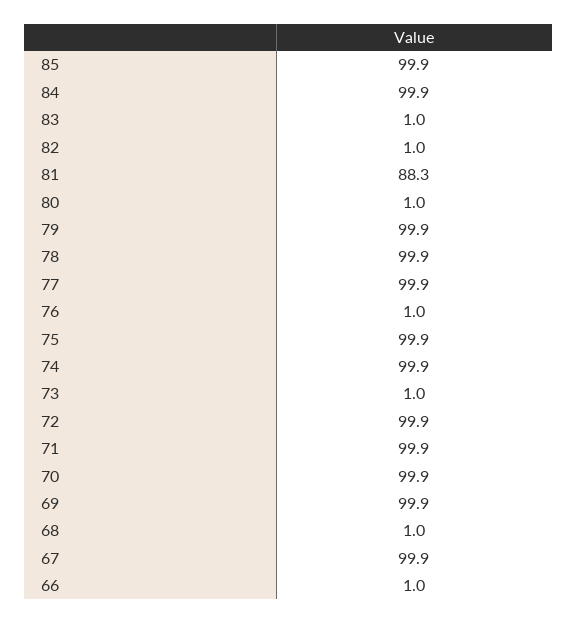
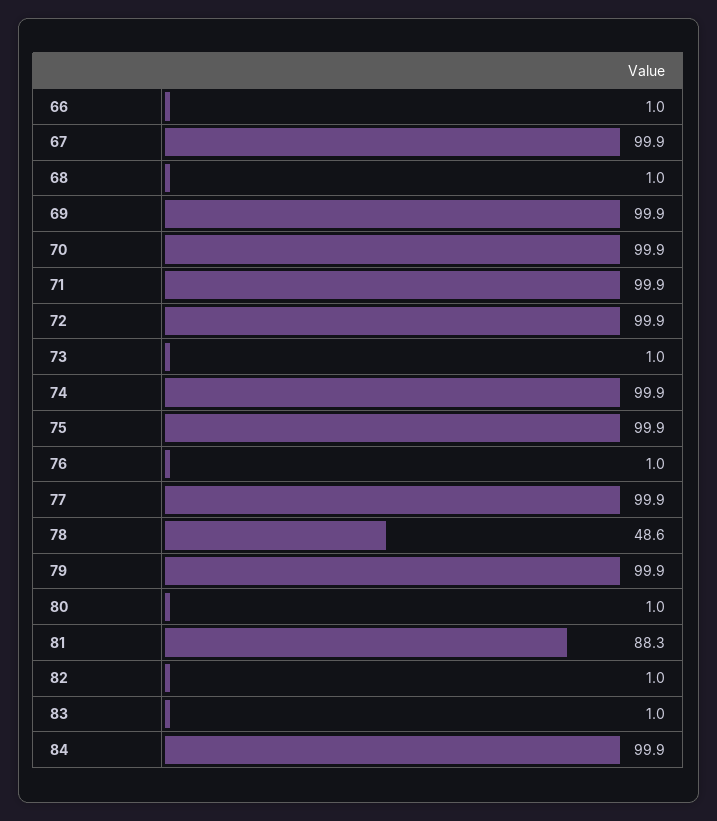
85: 99.9 -> none
78: 99.9 -> 48.6

